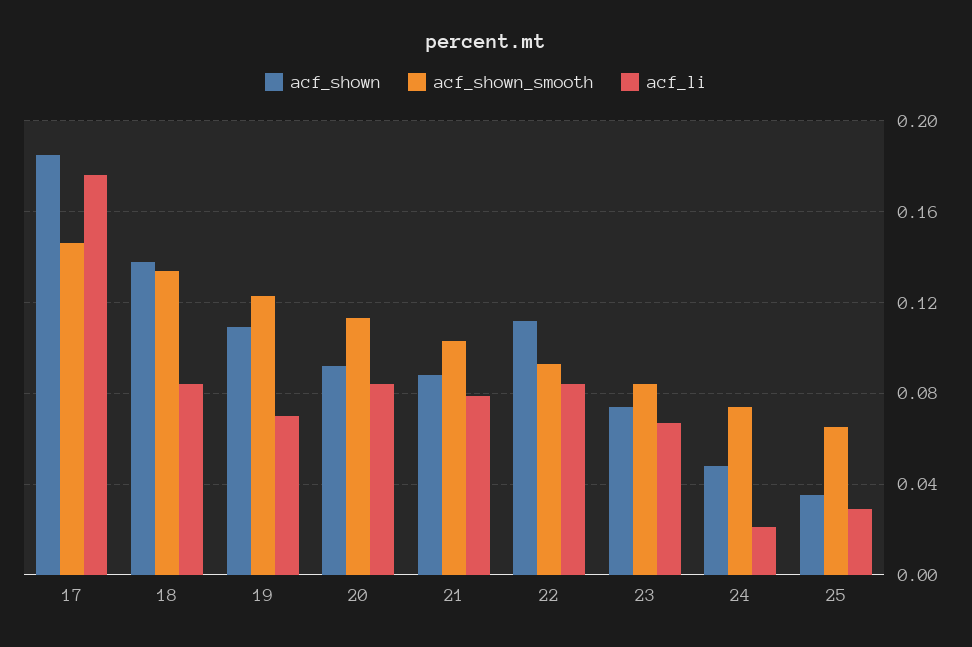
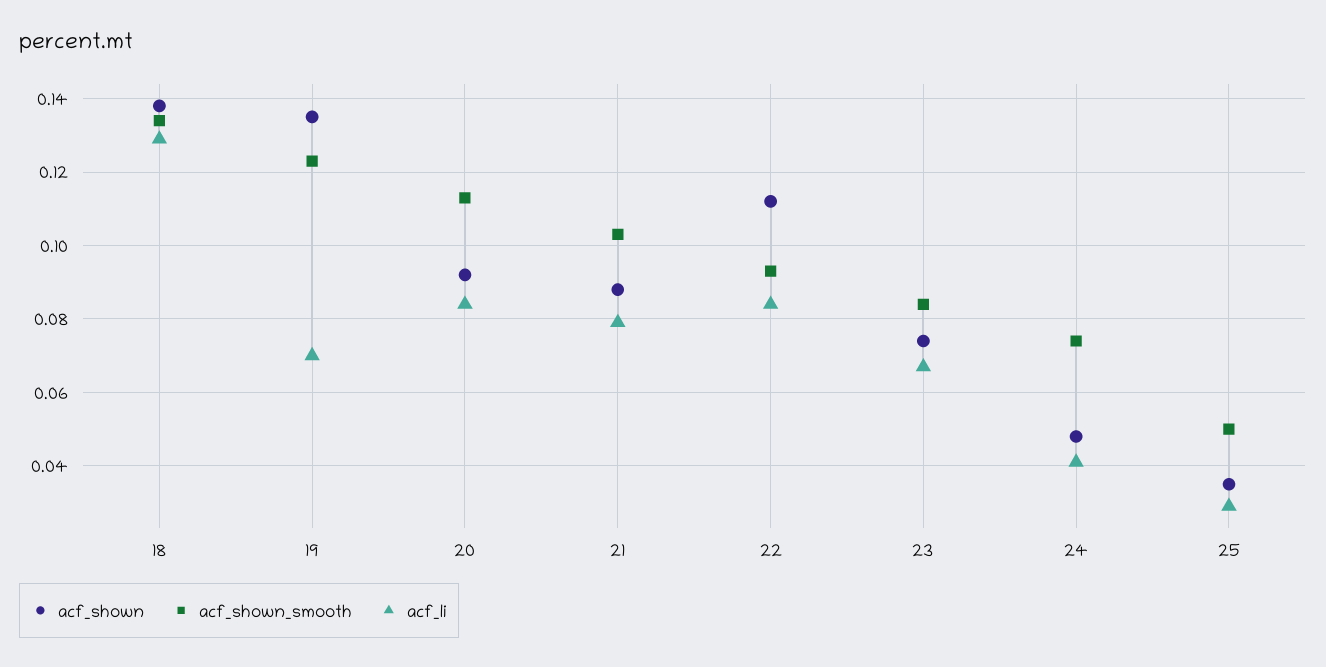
acf_shown, 17: 0.185 -> none
acf_shown_smooth, 17: 0.145 -> none
acf_li, 17: 0.175 -> none
acf_li, 18: 0.085 -> 0.13
acf_shown, 19: 0.11 -> 0.135
acf_li, 24: 0.02 -> 0.04
acf_shown_smooth, 25: 0.065 -> 0.05

